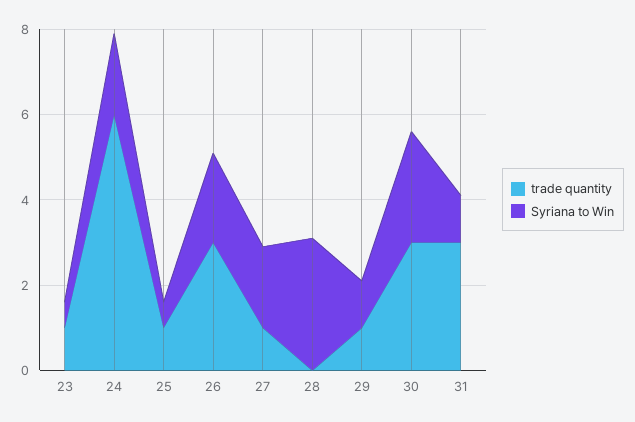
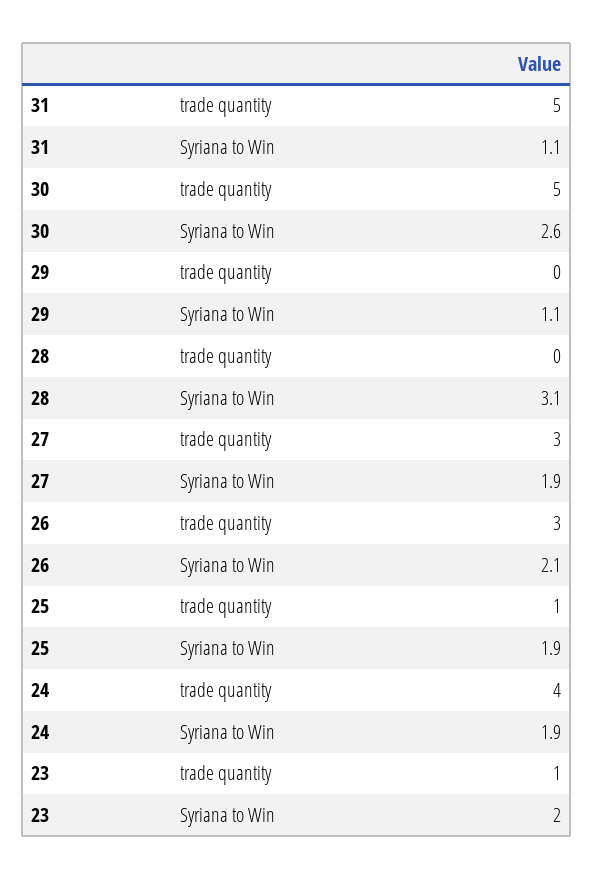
Syriana to Win, 23: 0.5 -> 2
trade quantity, 24: 6 -> 4
Syriana to Win, 25: 0.5 -> 1.9
trade quantity, 27: 1 -> 3
trade quantity, 29: 1 -> 0
trade quantity, 30: 3 -> 5
trade quantity, 31: 3 -> 5

